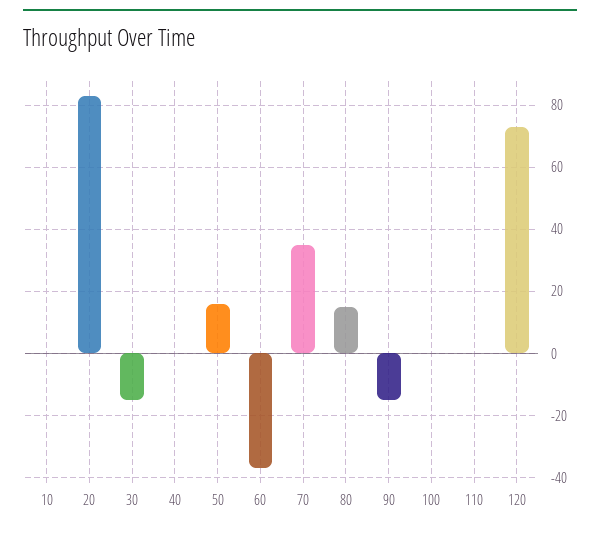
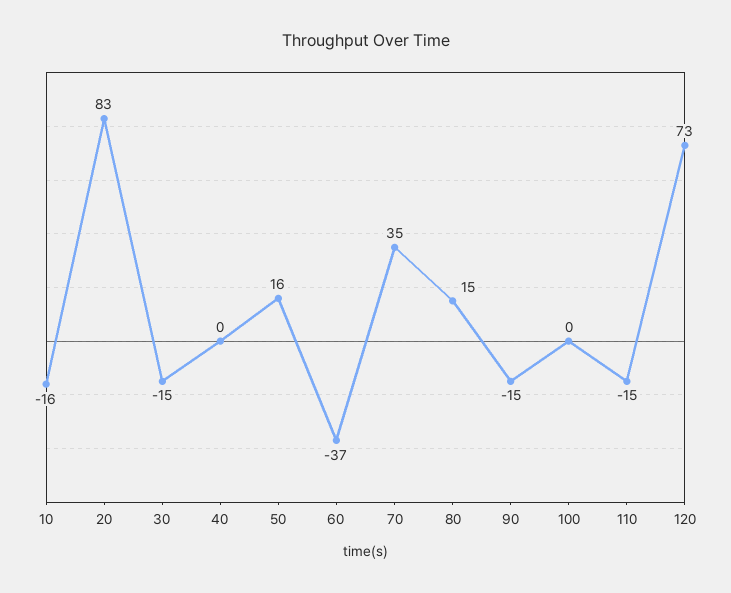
10: 0 -> -16
110: 0 -> -15

